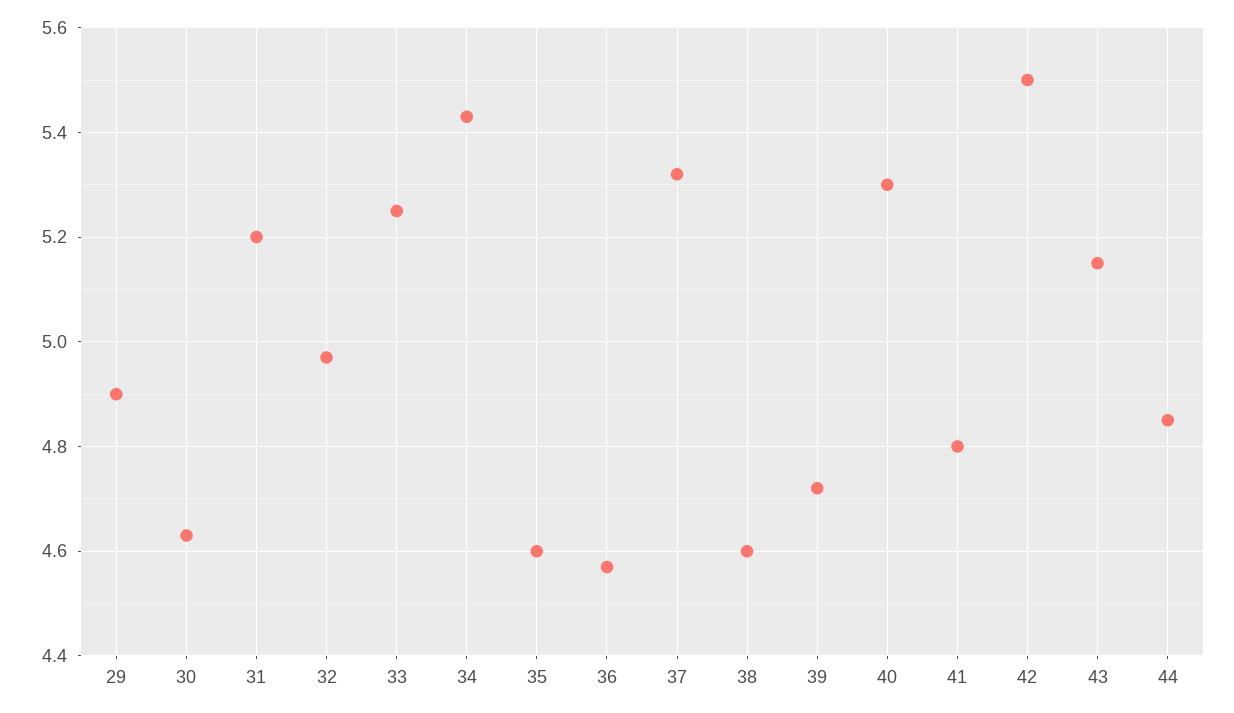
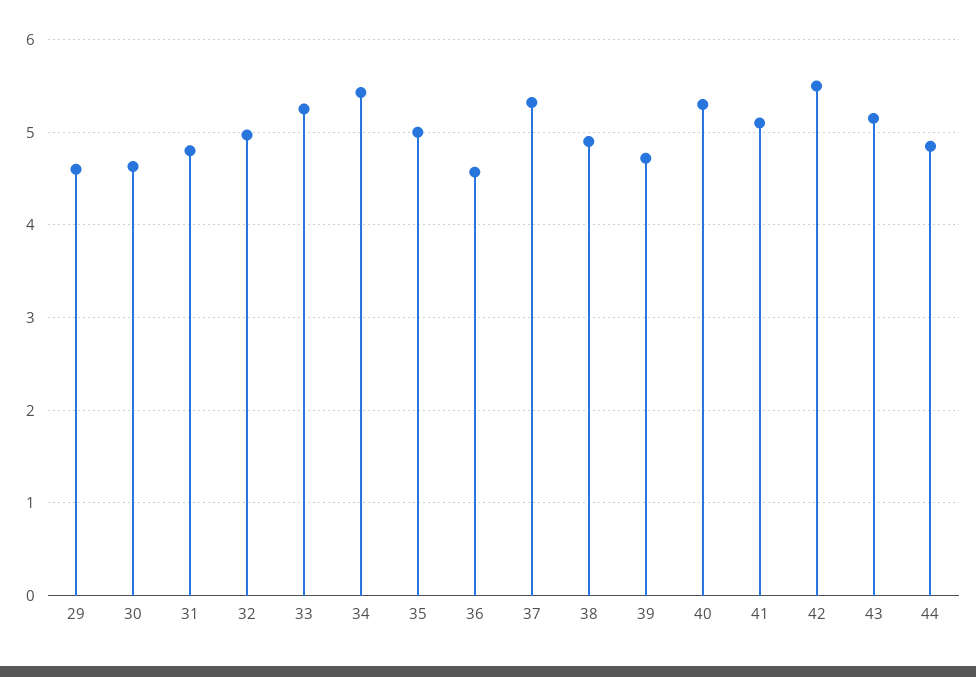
29: 4.9 -> 4.6
31: 5.2 -> 4.8
35: 4.6 -> 5
38: 4.6 -> 4.9
41: 4.8 -> 5.1

